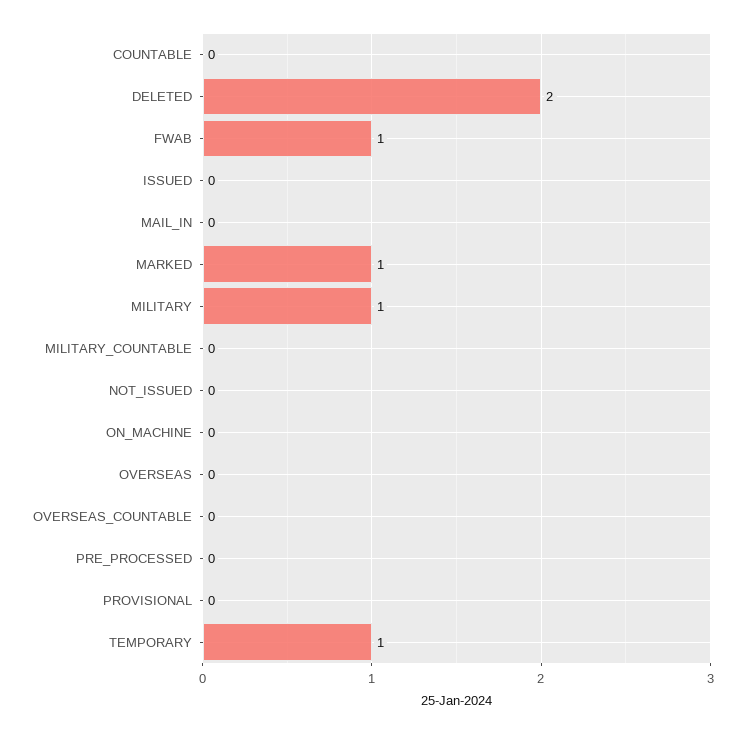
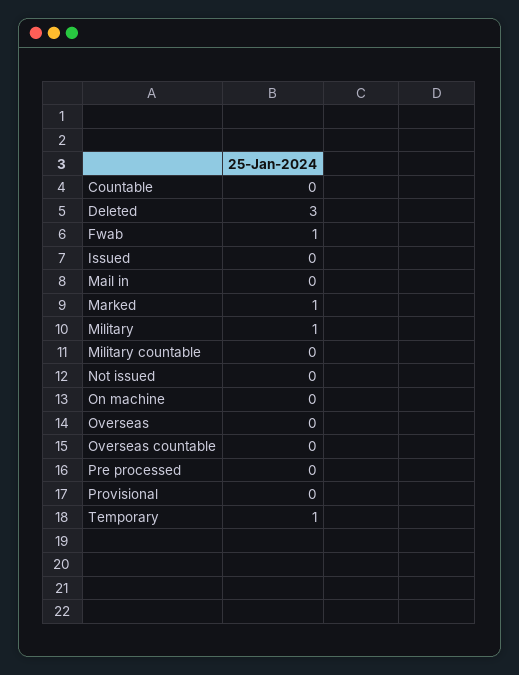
DELETED: 2 -> 3

